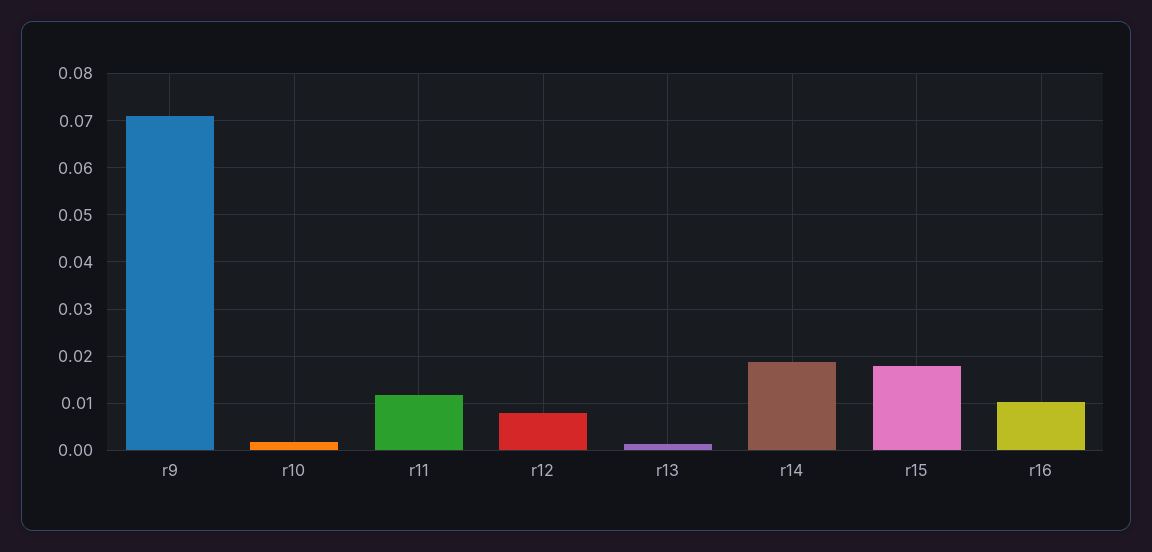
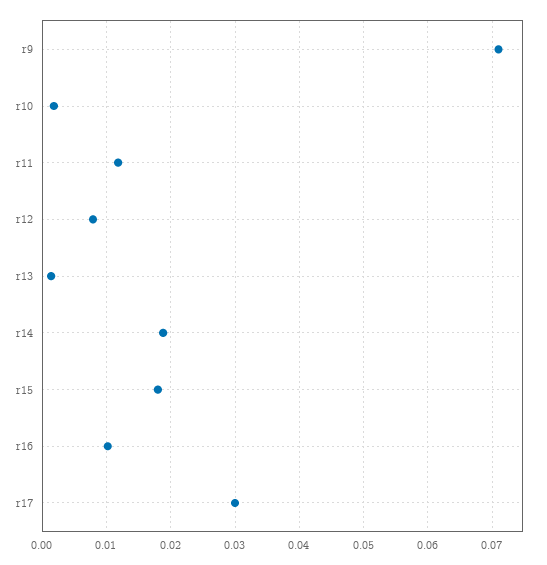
r17: none -> 0.03

